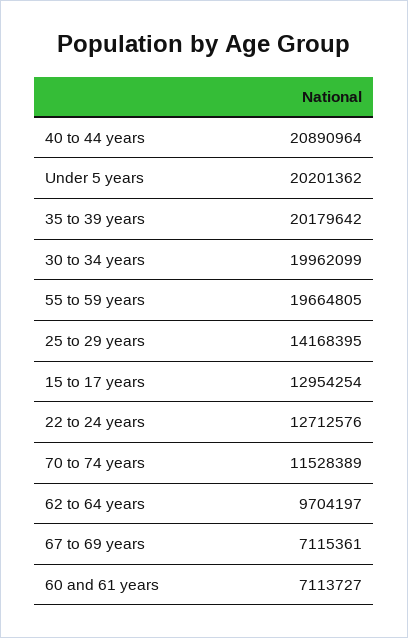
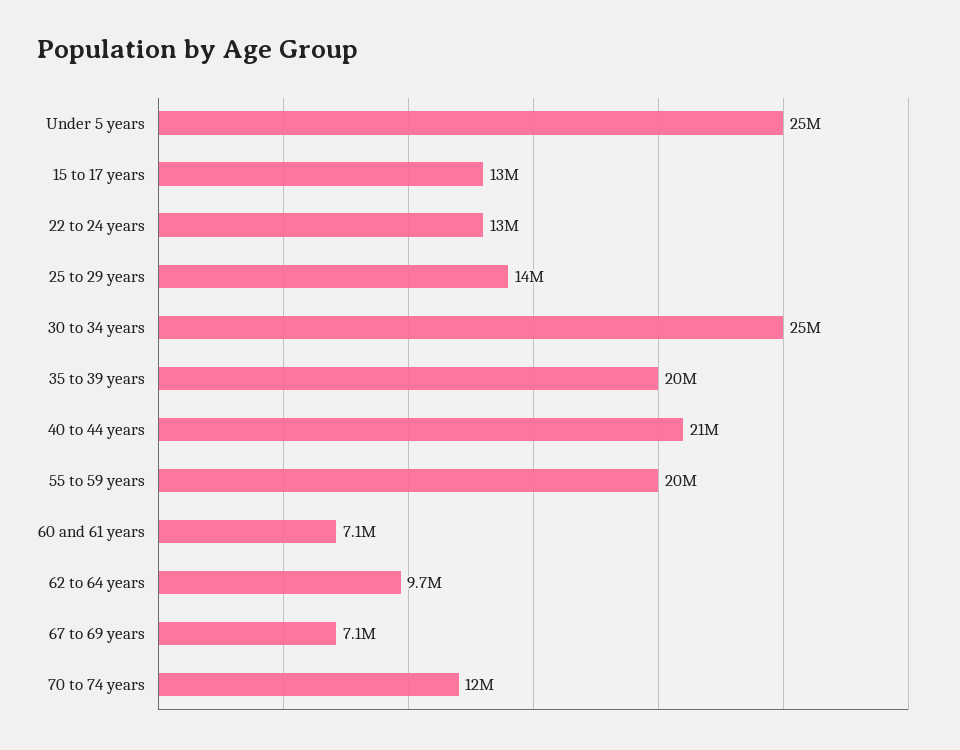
Under 5 years: 20201362 -> 25000000
30 to 34 years: 19962099 -> 25000000

